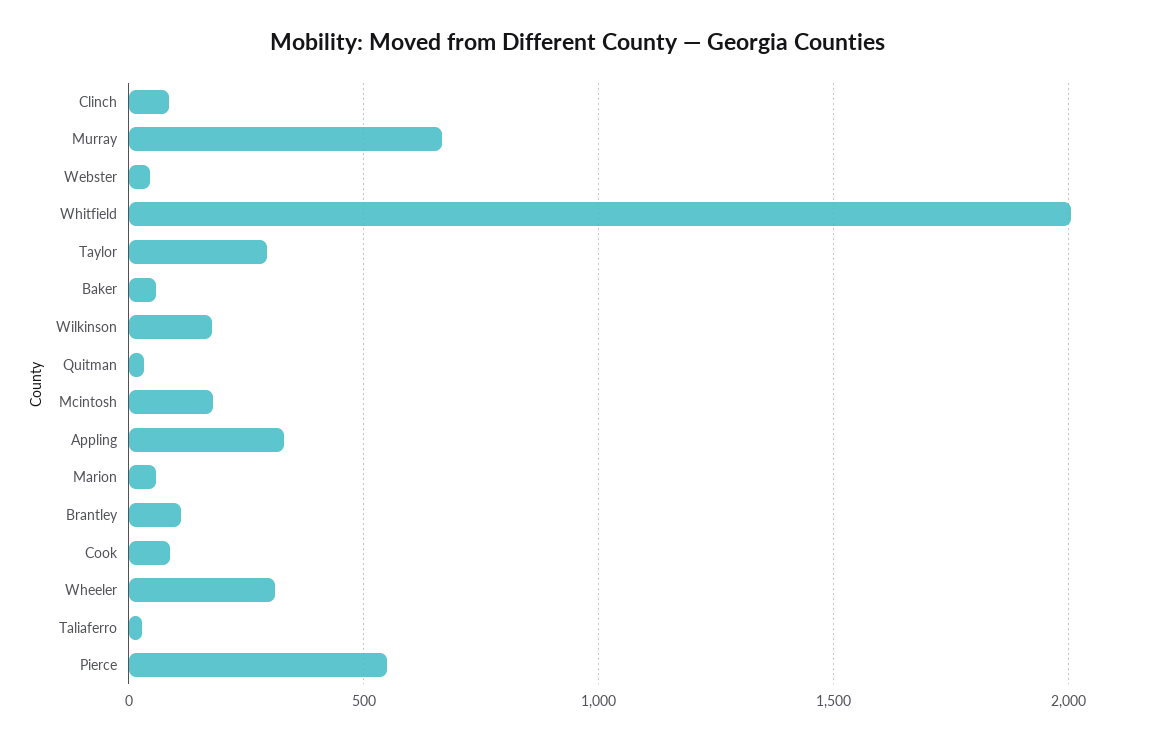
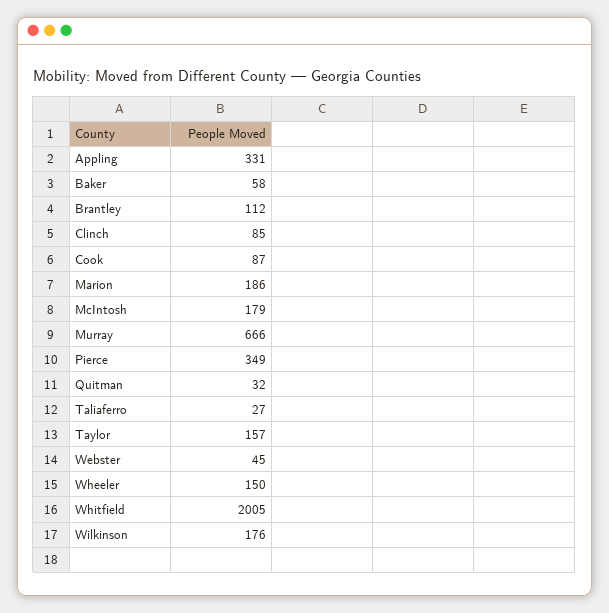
Taylor: 300 -> 157
Marion: 50 -> 186
Wheeler: 300 -> 150
Pierce: 550 -> 349

